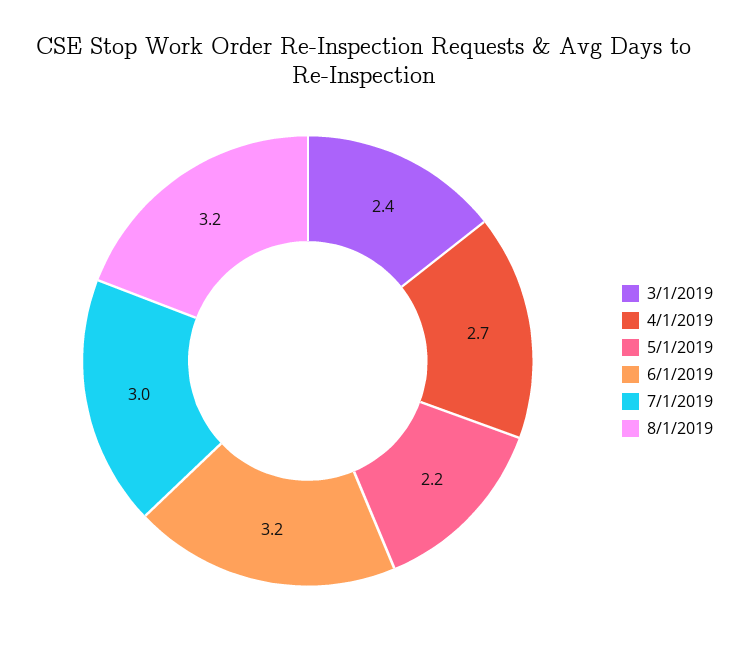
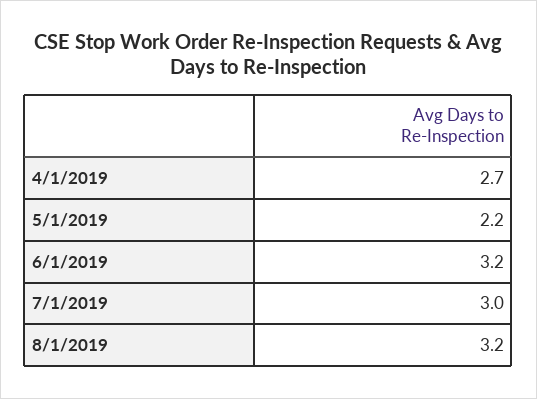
3/1/2019: 2.4 -> none

